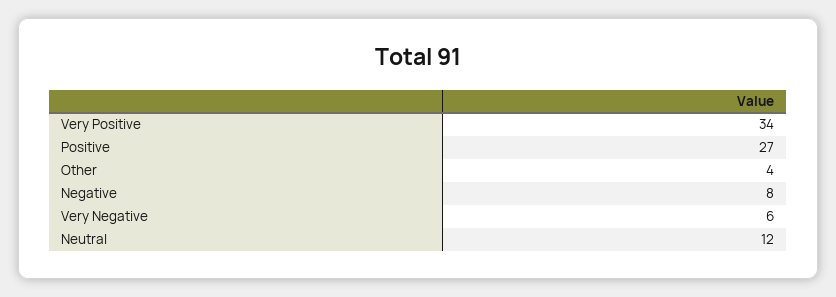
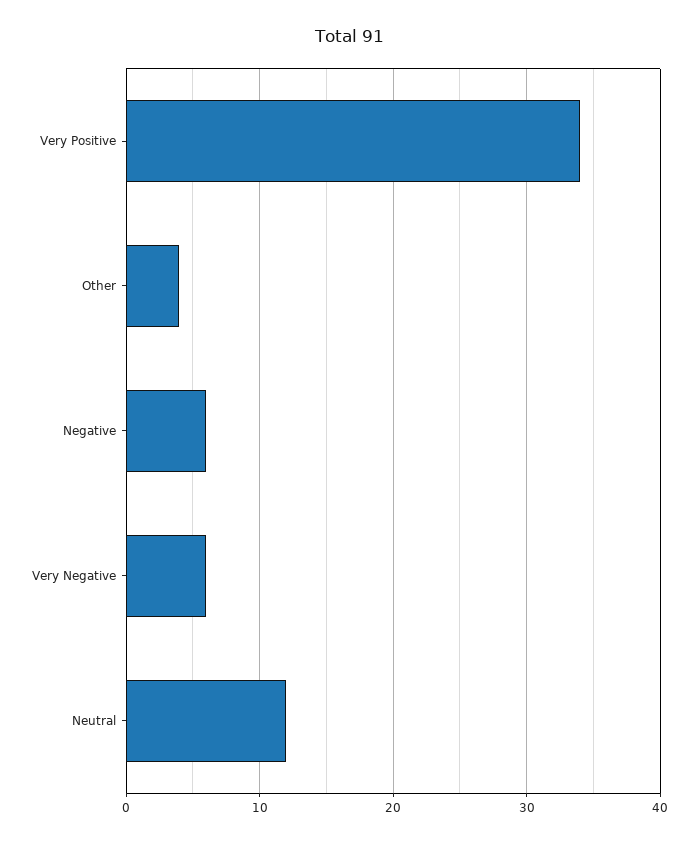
Positive: 27 -> none
Negative: 8 -> 6

